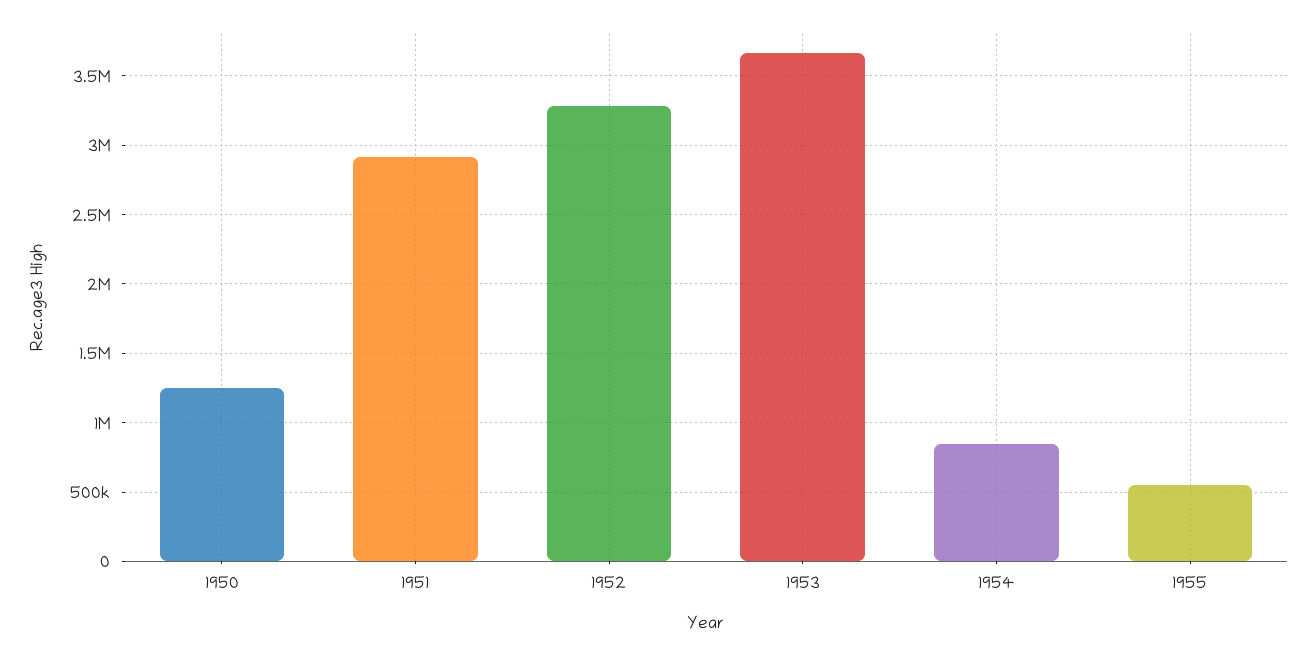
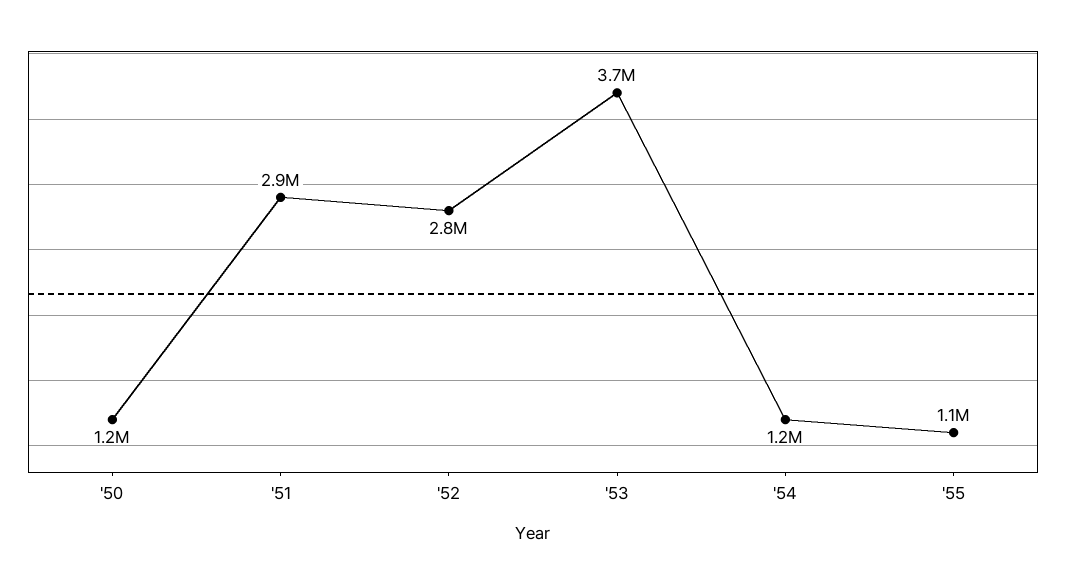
1952: 3300000 -> 2800000
1954: 850000 -> 1200000
1955: 550000 -> 1100000

